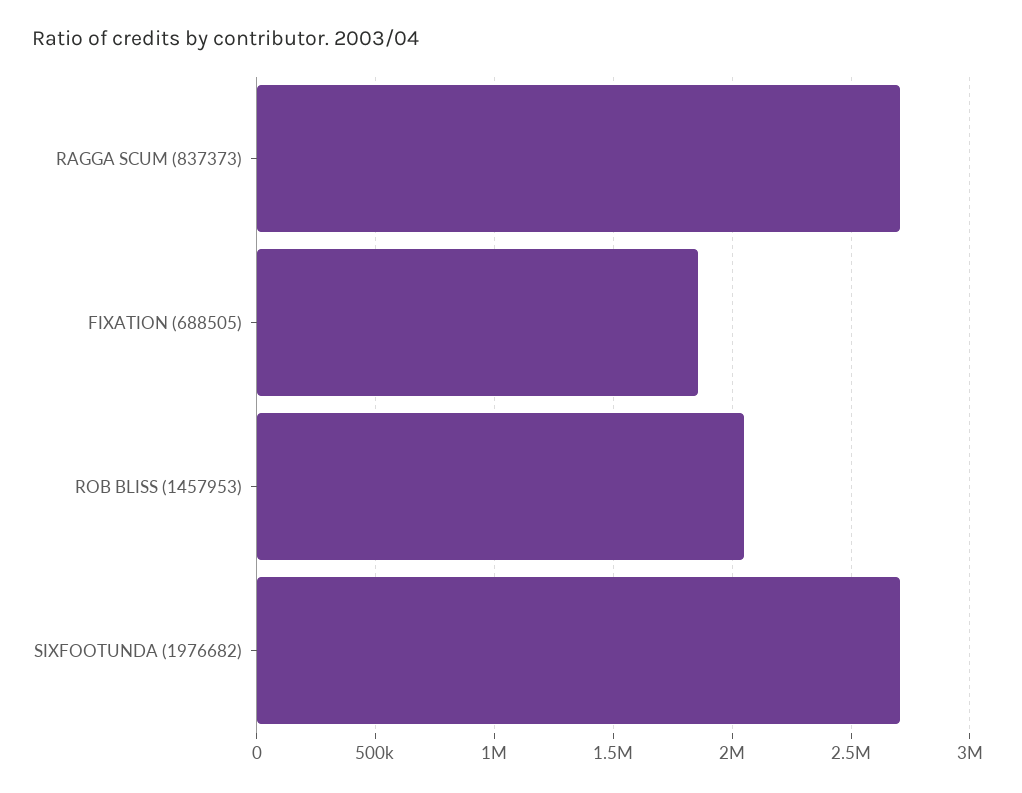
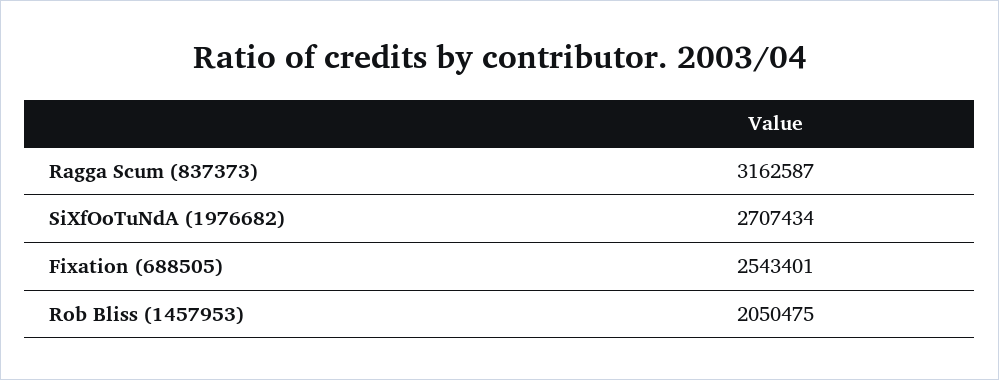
RAGGA SCUM (837373): 2700000 -> 3162587
FIXATION (688505): 1850000 -> 2543401

